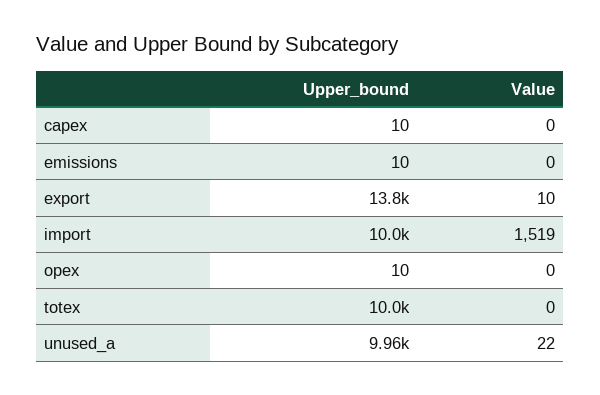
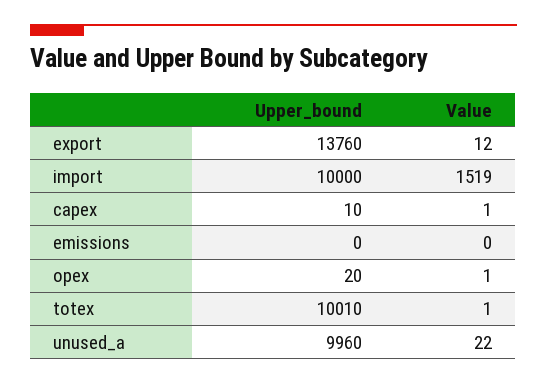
Value, capex: 0 -> 1
Upper_bound, emissions: 10 -> 0
Value, export: 10 -> 12
Upper_bound, opex: 10 -> 20
Value, opex: 0 -> 1
Value, totex: 0 -> 1

